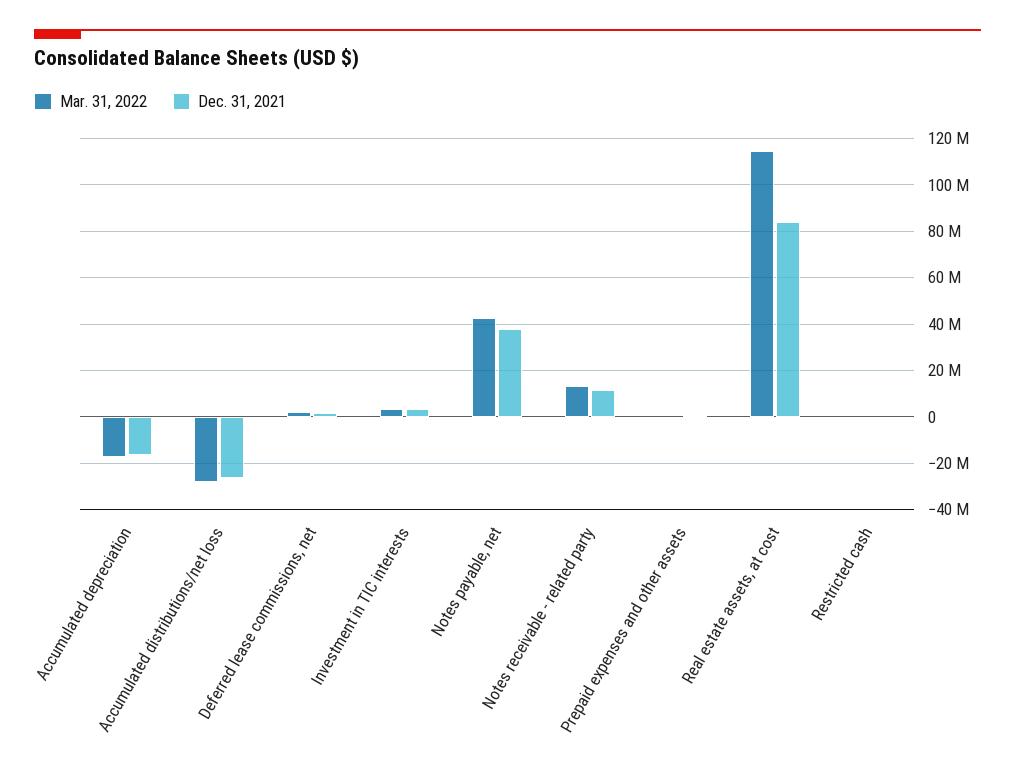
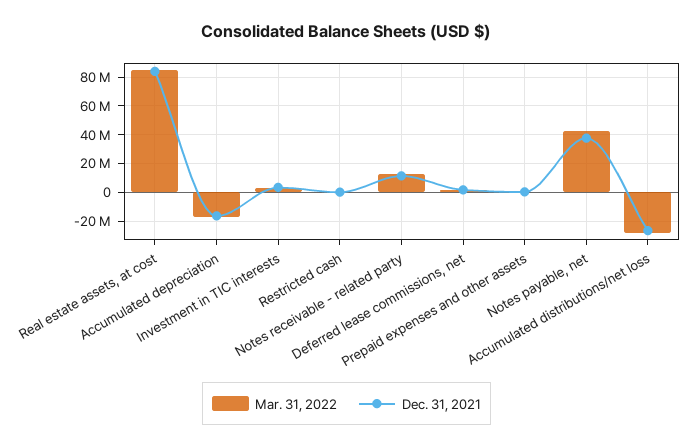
Mar. 31, 2022, Real estate assets, at cost: 115000000 -> 85000000

